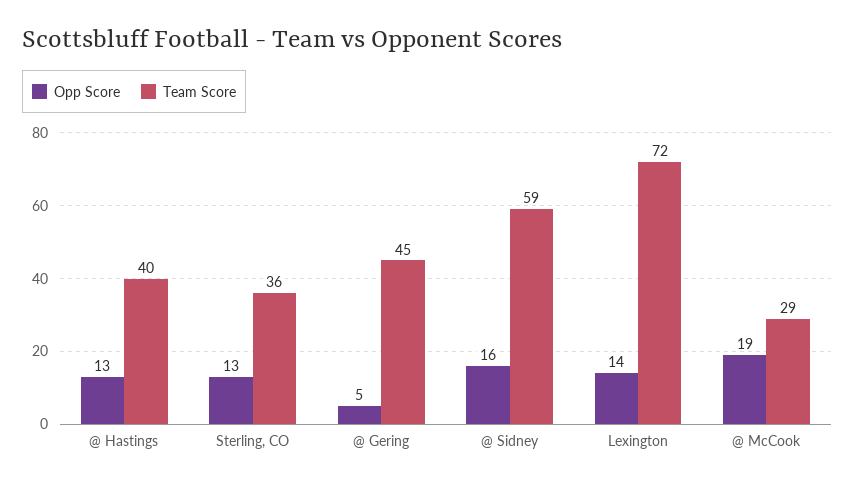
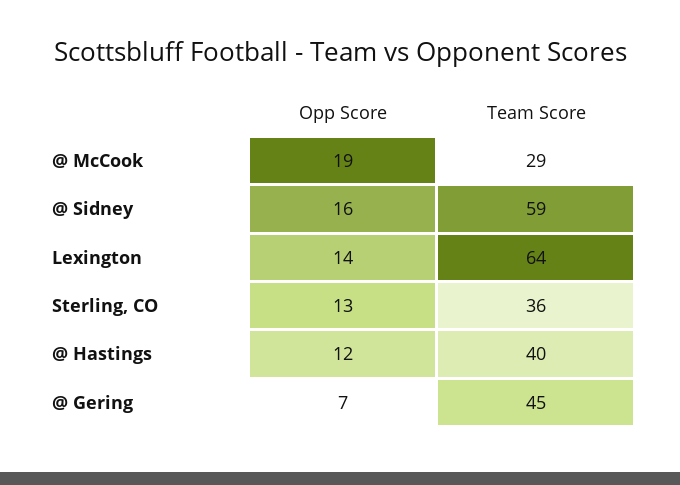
Opp Score, @ Hastings: 13 -> 12
Opp Score, @ Gering: 5 -> 7
Team Score, Lexington: 72 -> 64

